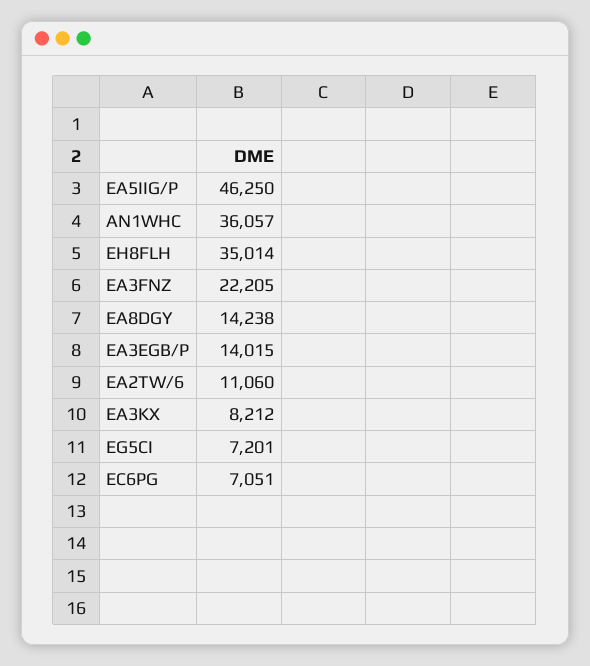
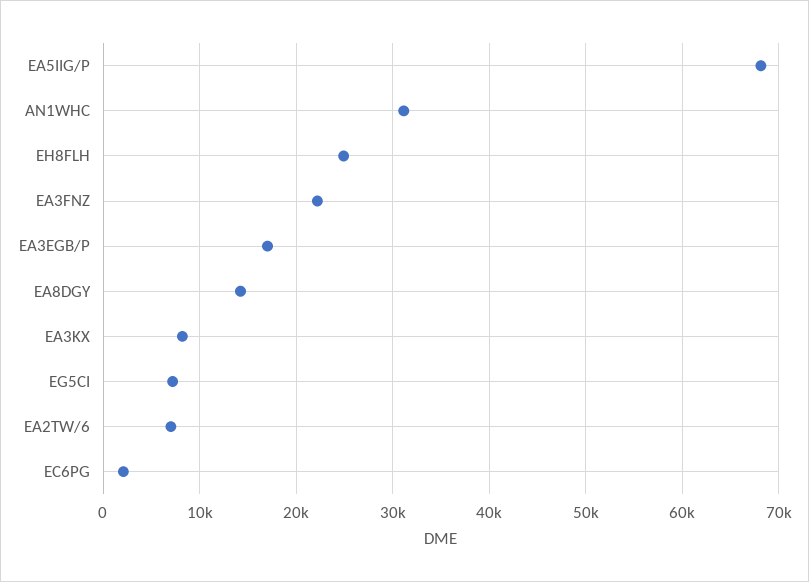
EA5IIG/P: 46250 -> 68000
AN1WHC: 36057 -> 31000
EH8FLH: 35014 -> 25000
EA3EGB/P: 14015 -> 17000
EA2TW/6: 11060 -> 7000
EC6PG: 7051 -> 2000

